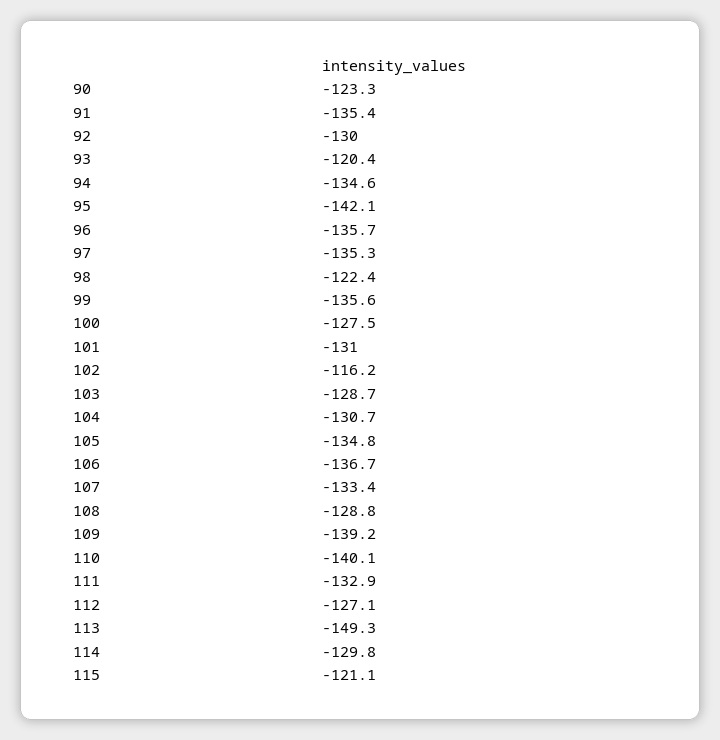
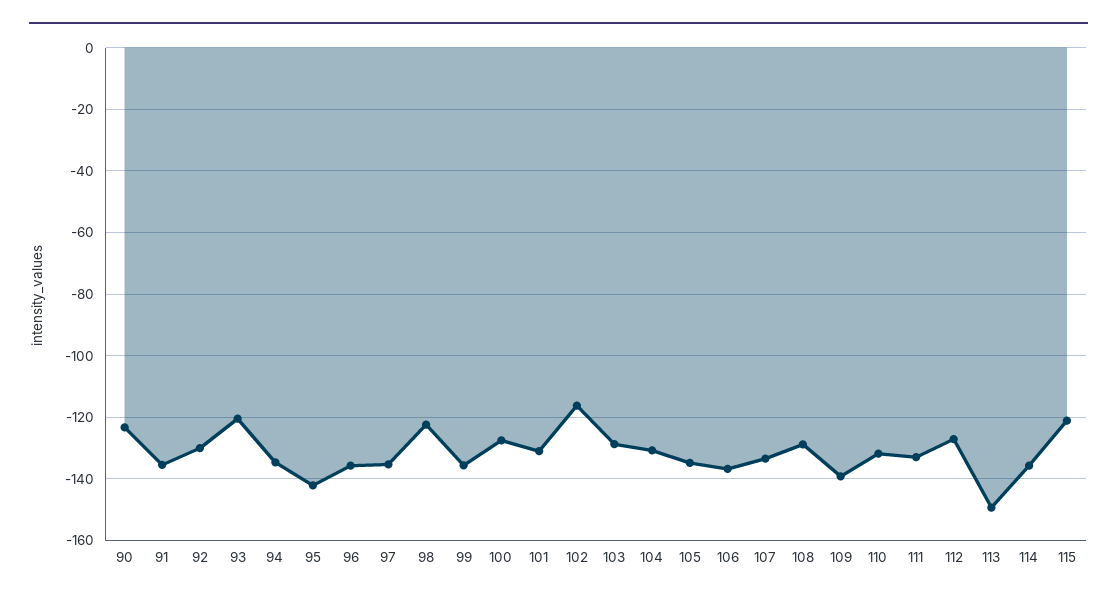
110: -140.1 -> -132
114: -129.8 -> -136

